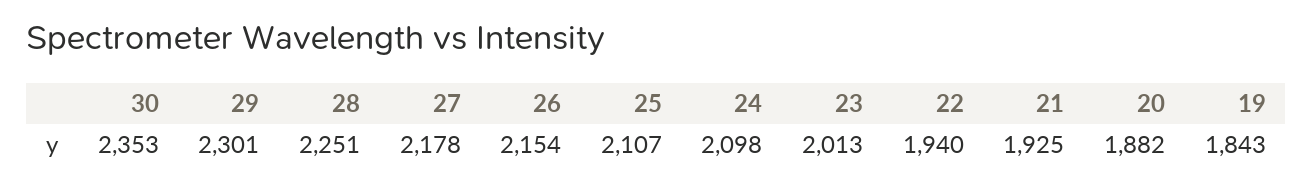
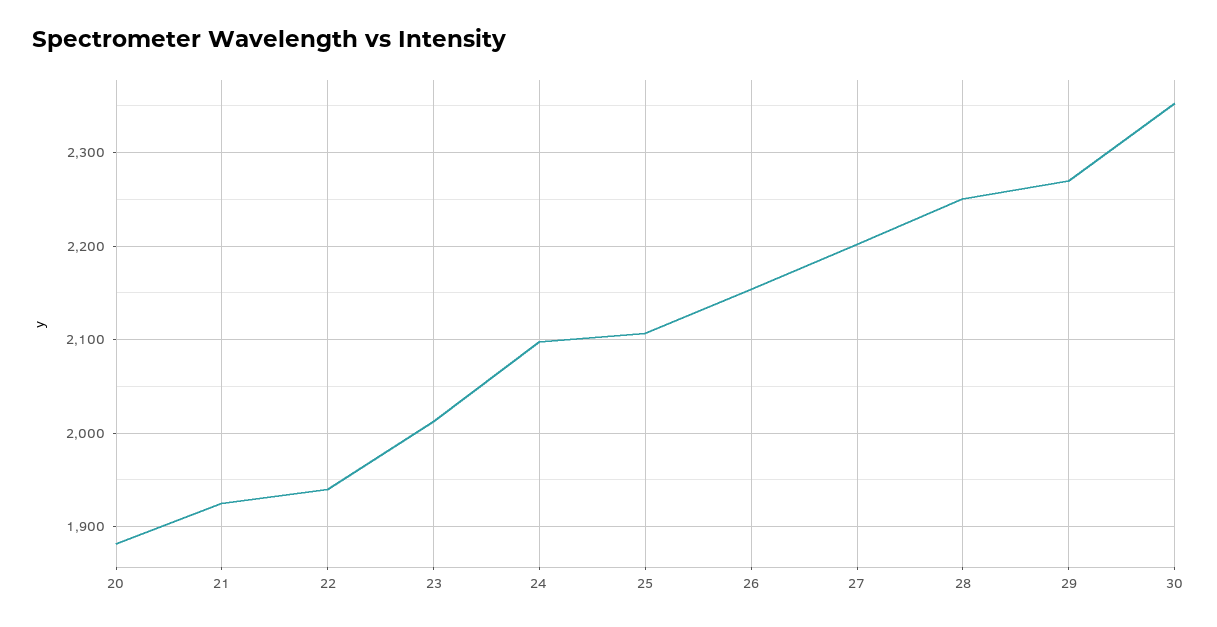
29: 2301 -> 2270
27: 2178 -> 2200
19: 1843 -> none

